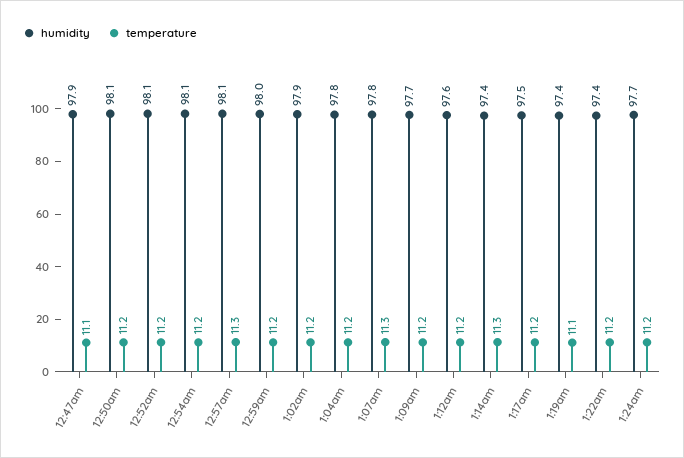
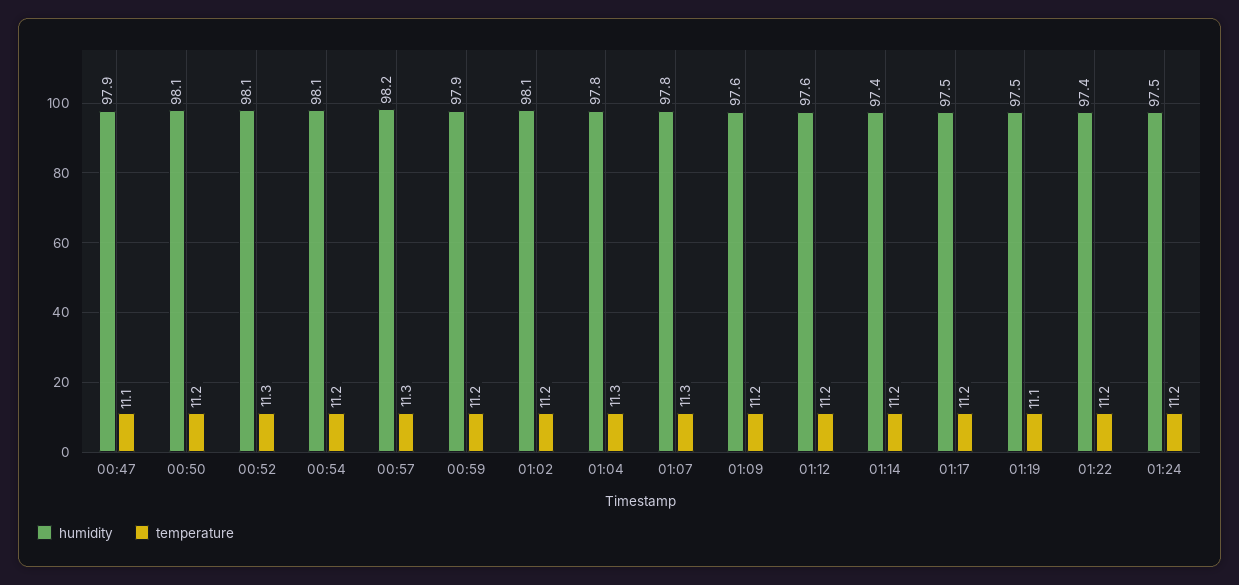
temperature, 12:52am: 11.2 -> 11.3
humidity, 12:57am: 98.1 -> 98.2
humidity, 12:59am: 98 -> 97.9
humidity, 1:02am: 97.9 -> 98.1
temperature, 1:04am: 11.2 -> 11.3
humidity, 1:09am: 97.7 -> 97.6
temperature, 1:14am: 11.3 -> 11.2
humidity, 1:19am: 97.4 -> 97.5
humidity, 1:24am: 97.7 -> 97.5

